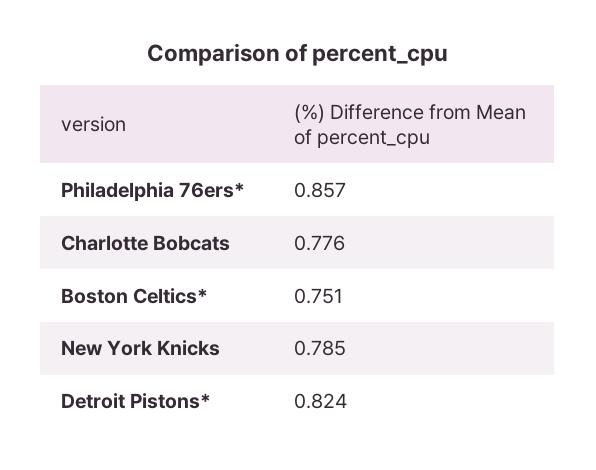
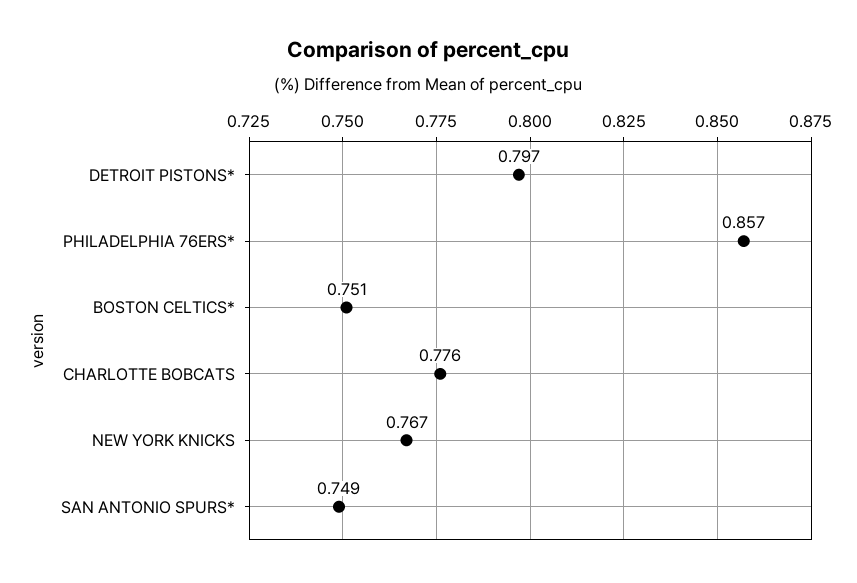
New York Knicks: 0.785 -> 0.767
Detroit Pistons*: 0.824 -> 0.797
SAN ANTONIO SPURS*: none -> 0.749

